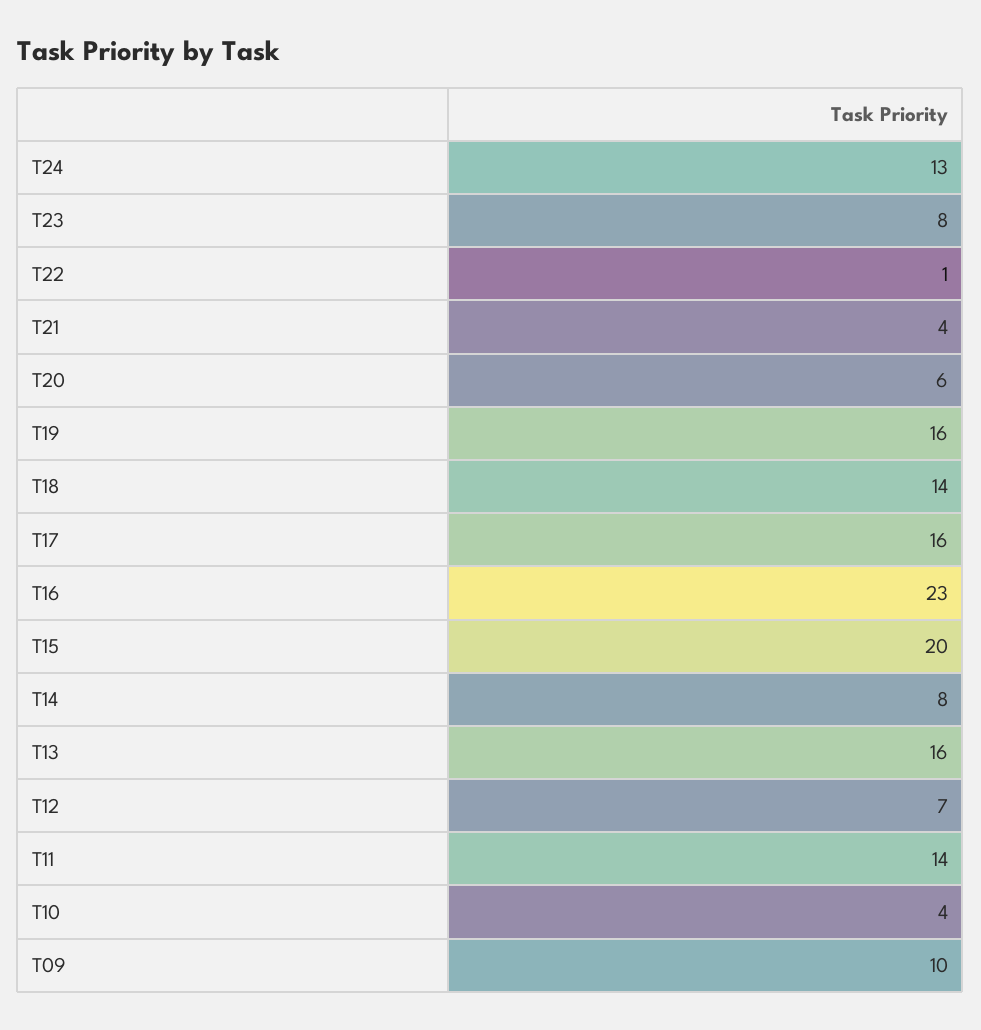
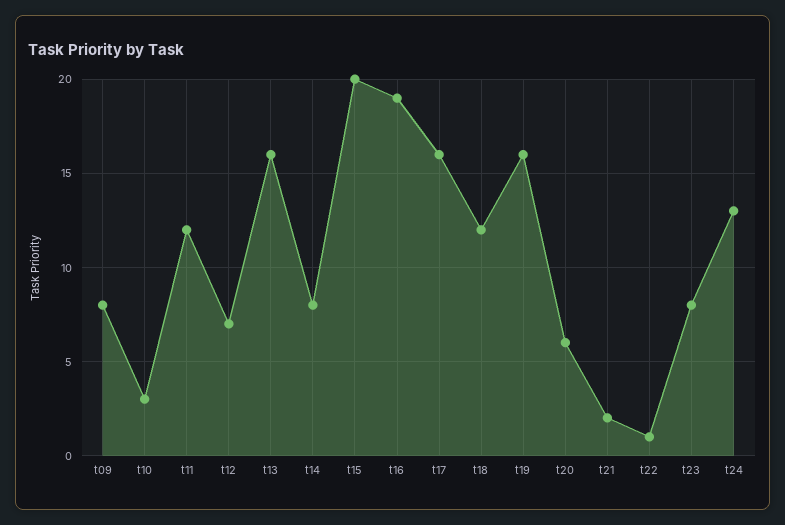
T21: 4 -> 2
T18: 14 -> 12
T16: 23 -> 19
T11: 14 -> 12
T10: 4 -> 3
T09: 10 -> 8

